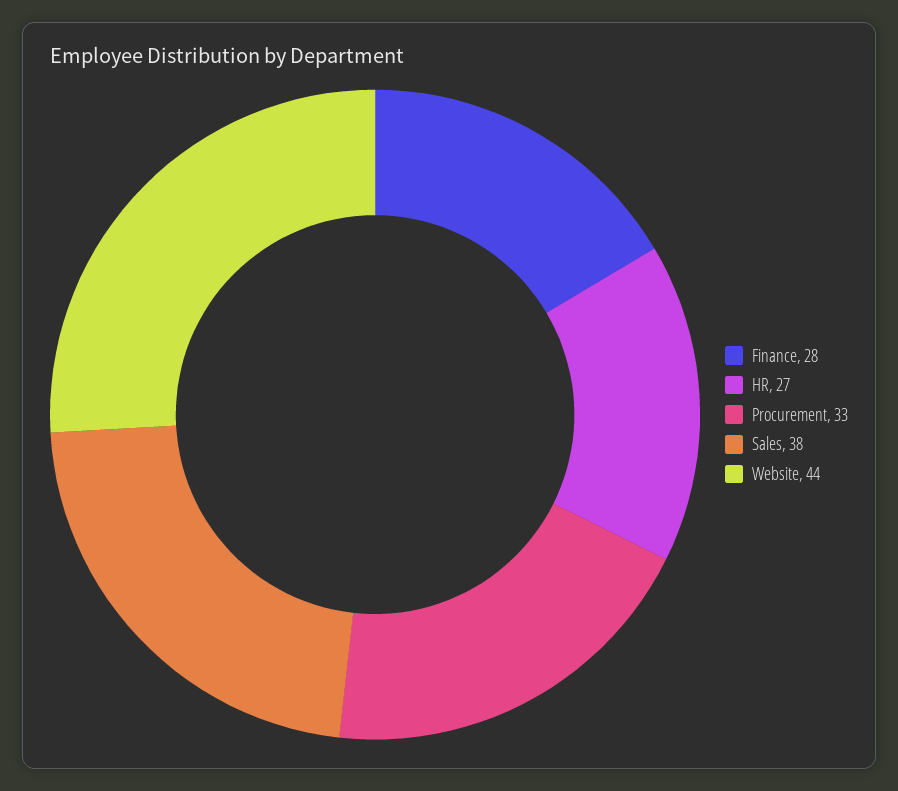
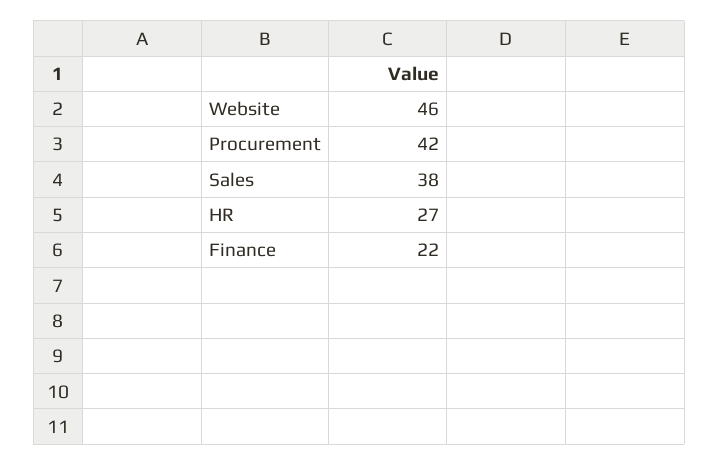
Finance: 28 -> 22
Procurement: 33 -> 42
Website: 44 -> 46

